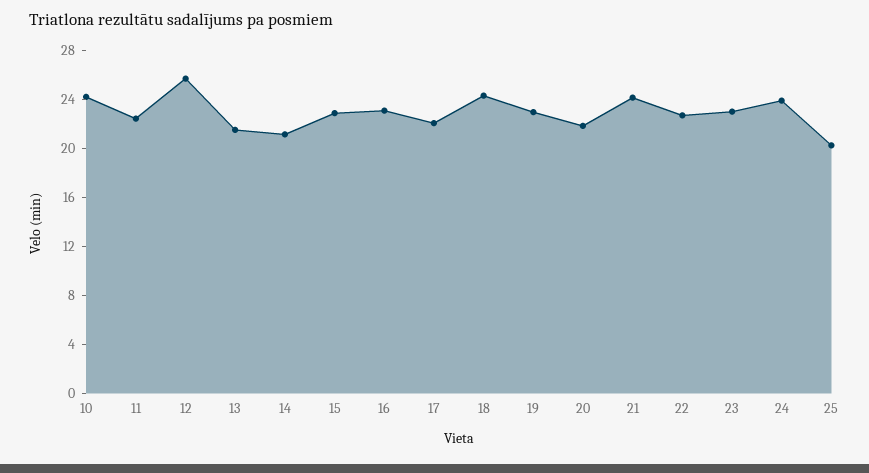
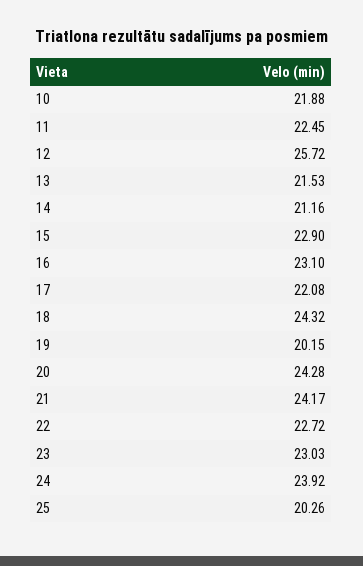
10: 24 -> 21.88
19: 23 -> 20.15
20: 22 -> 24.28

